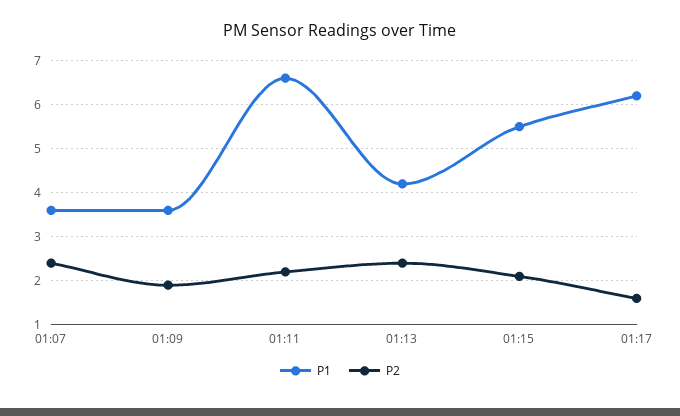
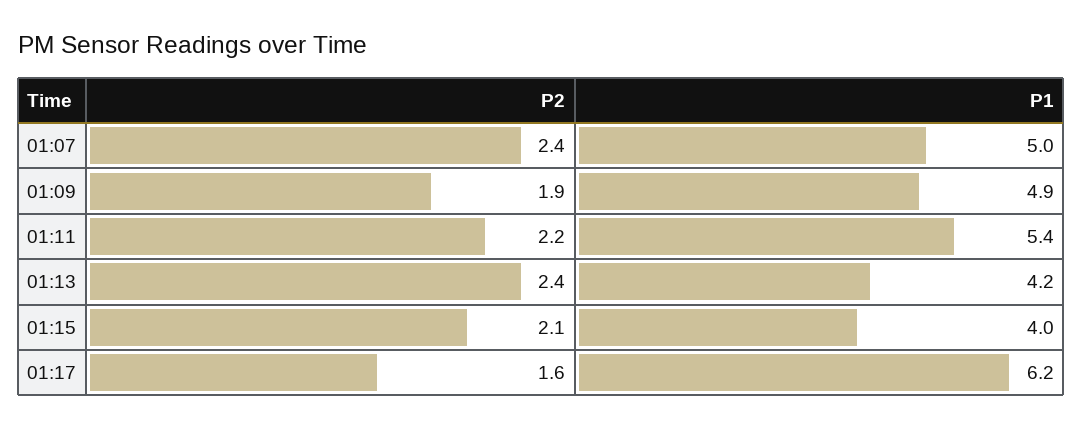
P1, 01:07: 3.5 -> 5
P1, 01:09: 3.5 -> 4.9
P1, 01:11: 6.5 -> 5.4
P1, 01:15: 5.5 -> 4

